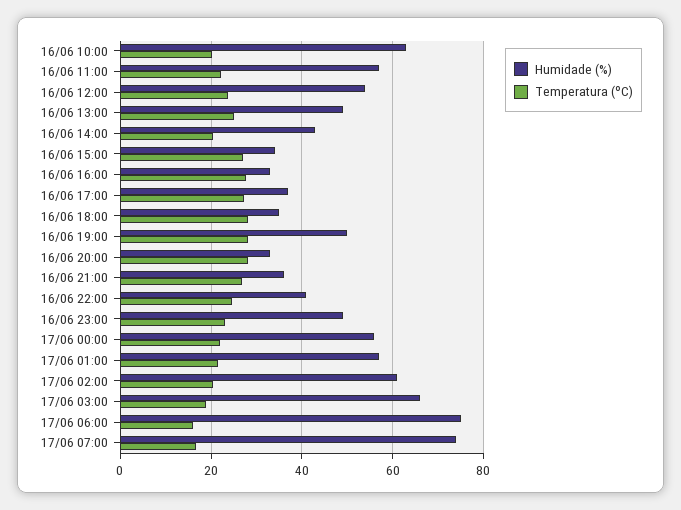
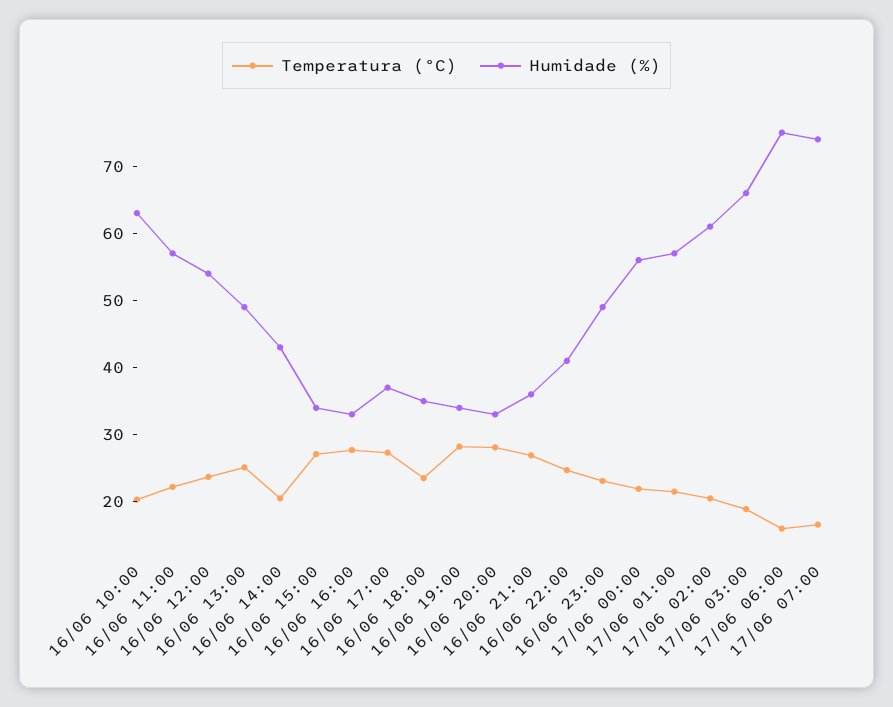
Temperatura (ºC), 16/06 18:00: 28 -> 24
Humidade (%), 16/06 19:00: 50 -> 34

